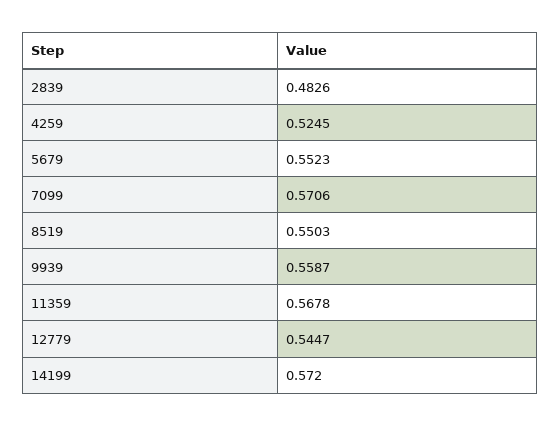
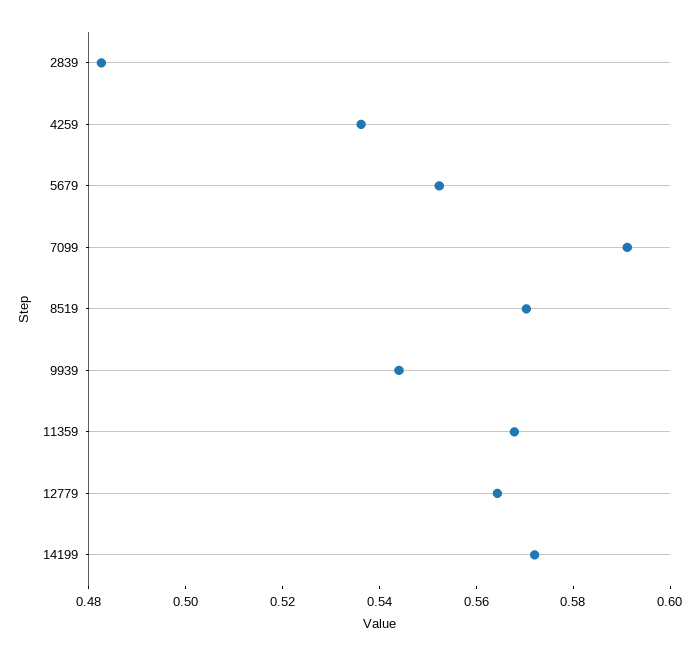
4259: 0.5245 -> 0.535
7099: 0.5706 -> 0.59
8519: 0.5503 -> 0.57
9939: 0.5587 -> 0.545
12779: 0.5447 -> 0.565

